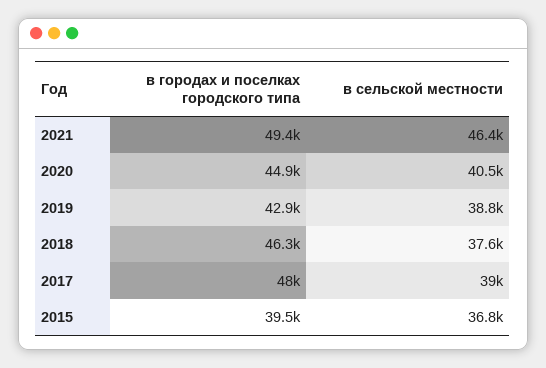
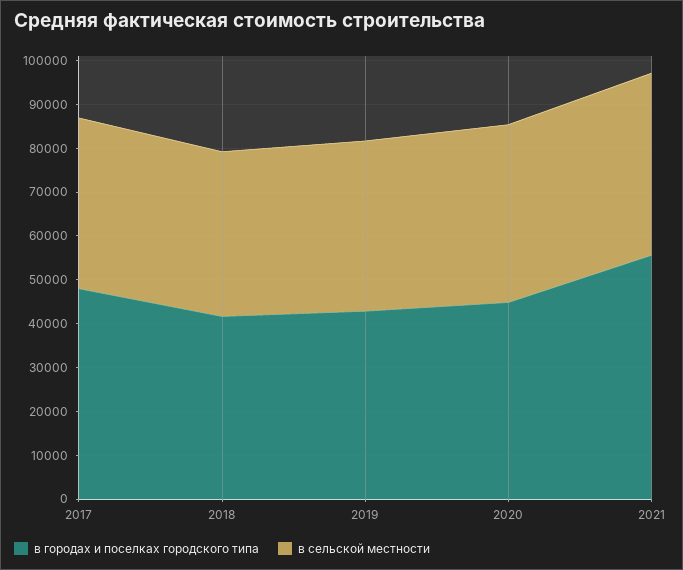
в городах и поселках городского типа, 2021: 49400 -> 56000
в сельской местности, 2021: 46400 -> 42000
в городах и поселках городского типа, 2018: 46300 -> 42000
в городах и поселках городского типа, 2015: 39500 -> none
в сельской местности, 2015: 36800 -> none

